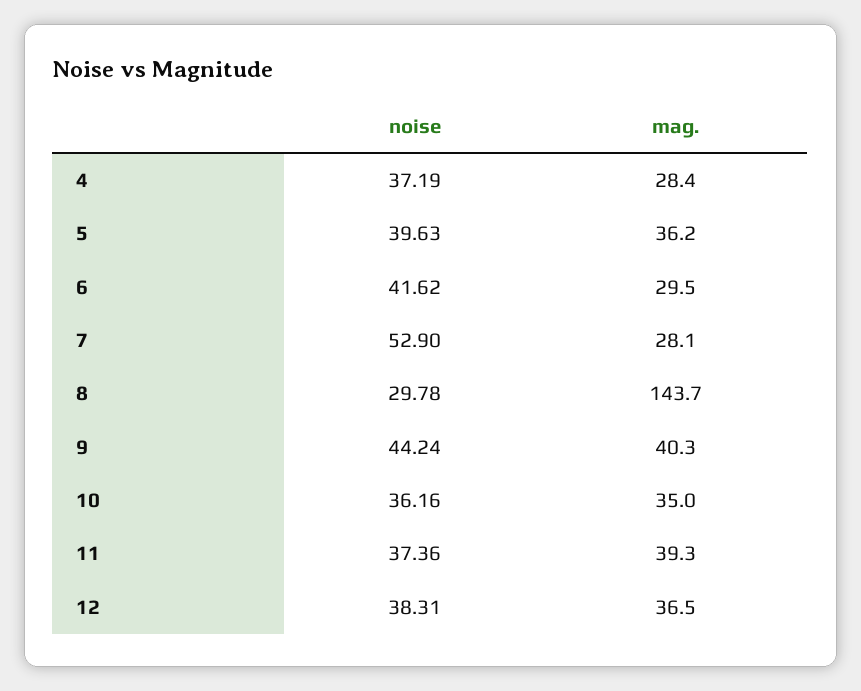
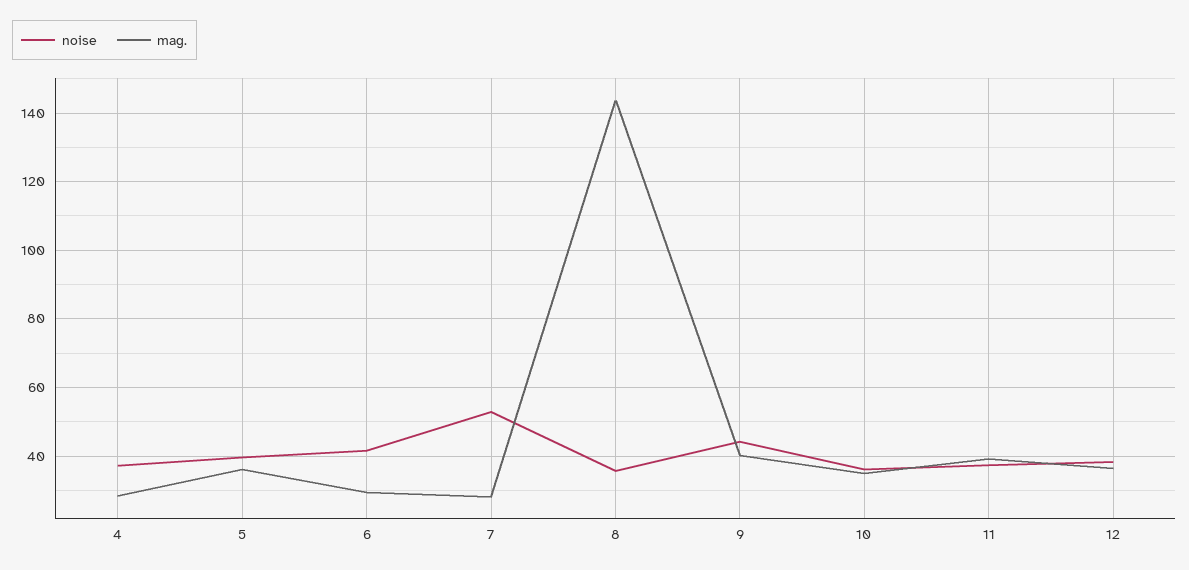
noise, 8: 29.78 -> 36

